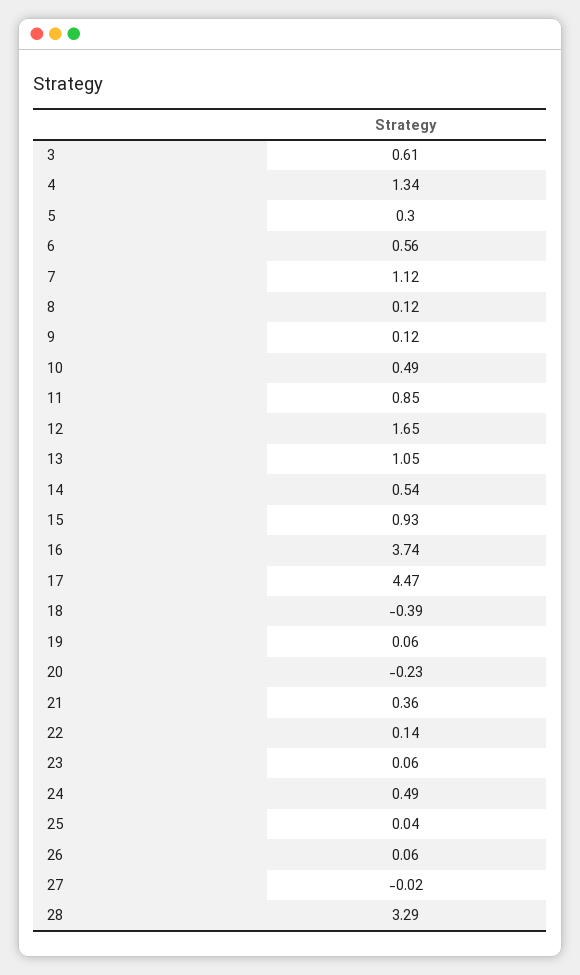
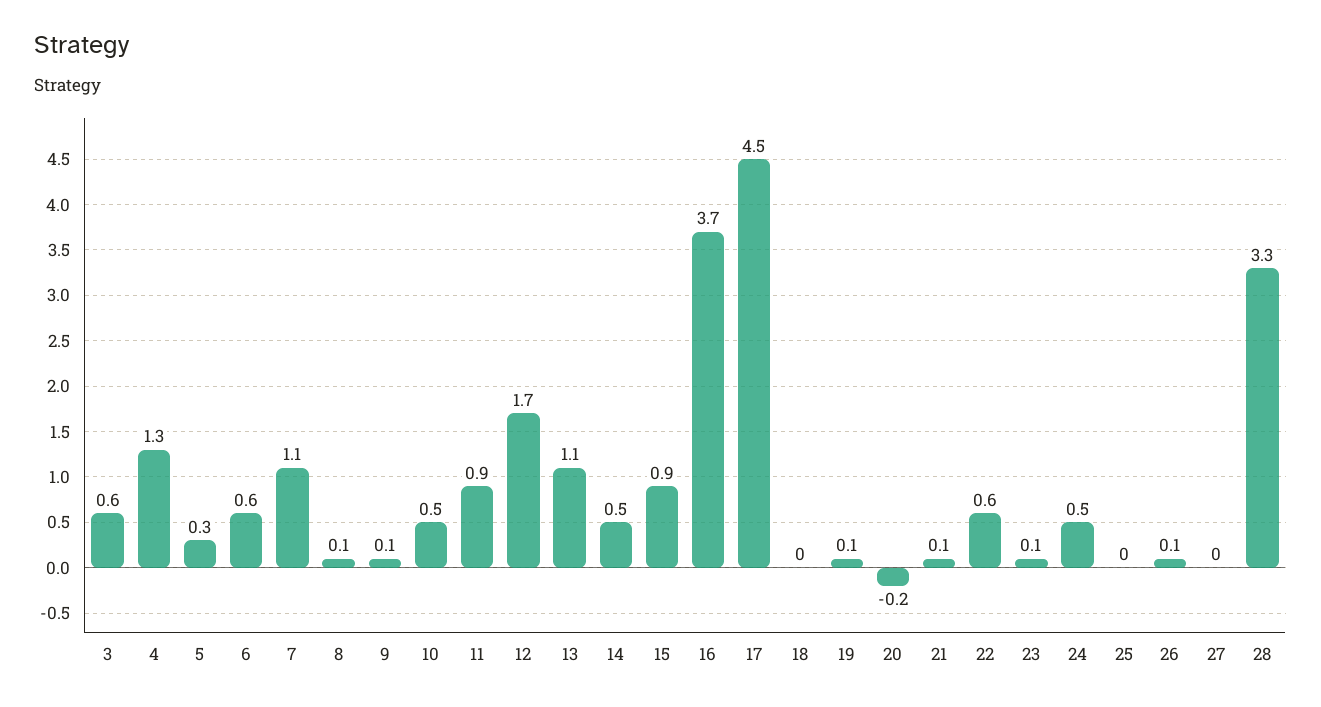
18: -0.39 -> 0
21: 0.36 -> 0.1
22: 0.14 -> 0.6

